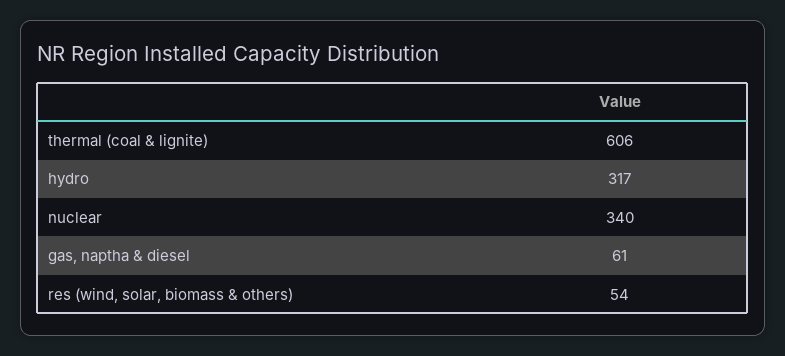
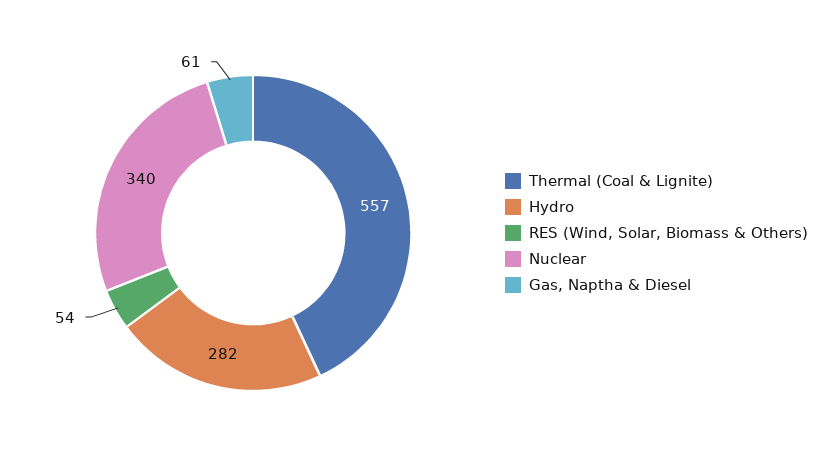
thermal (coal & lignite): 606 -> 557
hydro: 317 -> 282

